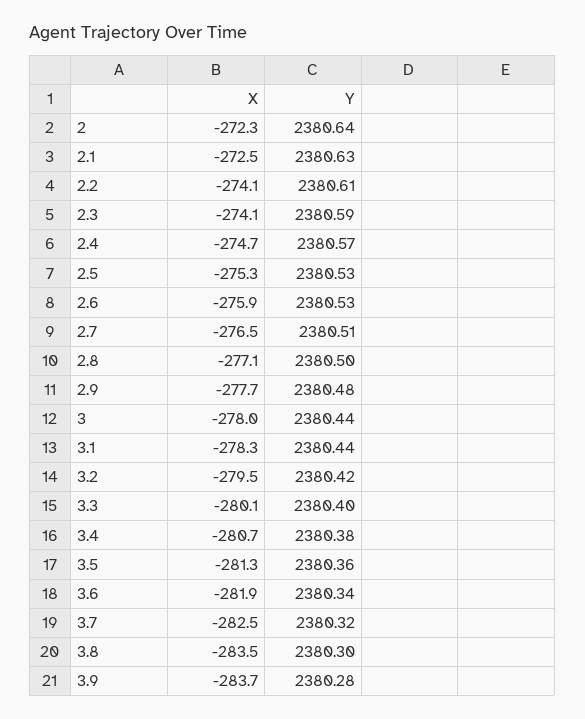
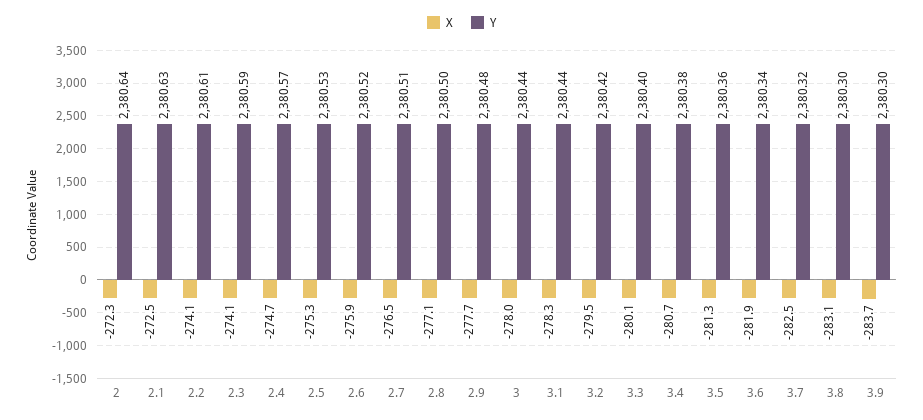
Y, 2.6: 2380.53 -> 2380.52
X, 3.8: -283.5 -> -283.1
Y, 3.9: 2380.28 -> 2380.3

